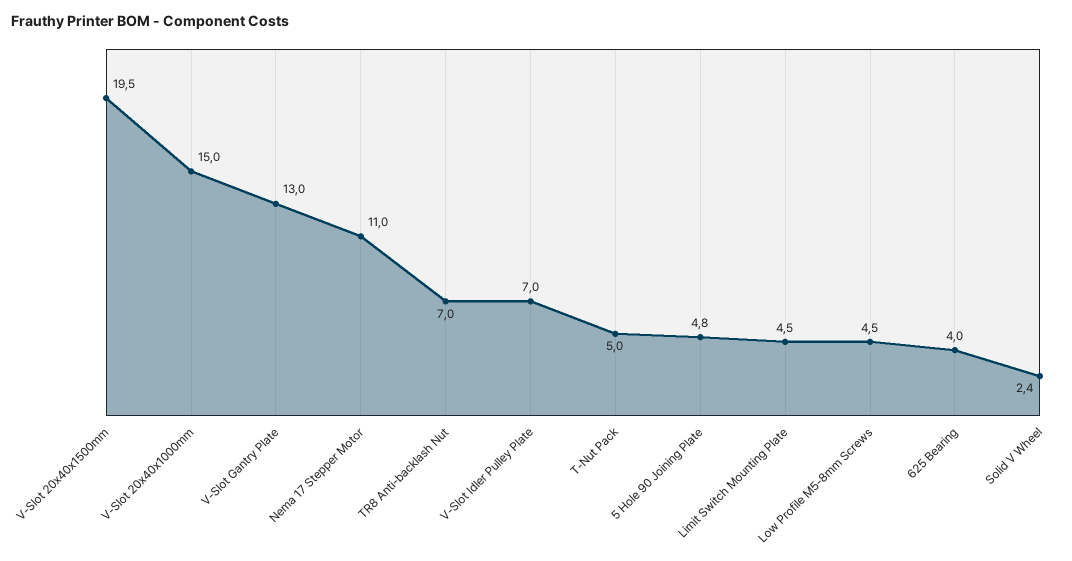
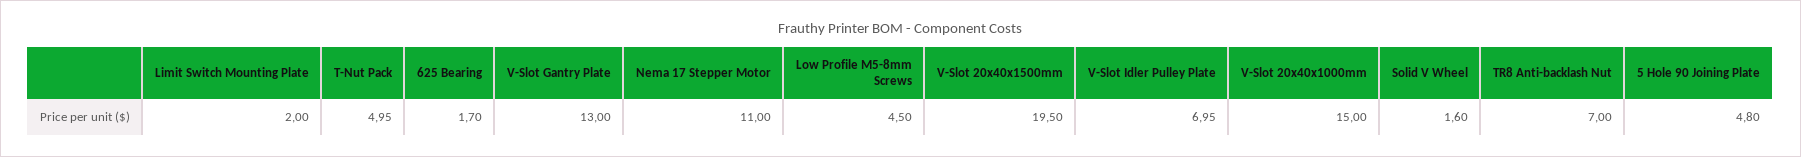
Limit Switch Mounting Plate: 4.5 -> 2
625 Bearing: 4 -> 1.7
Solid V Wheel: 2.4 -> 1.6

